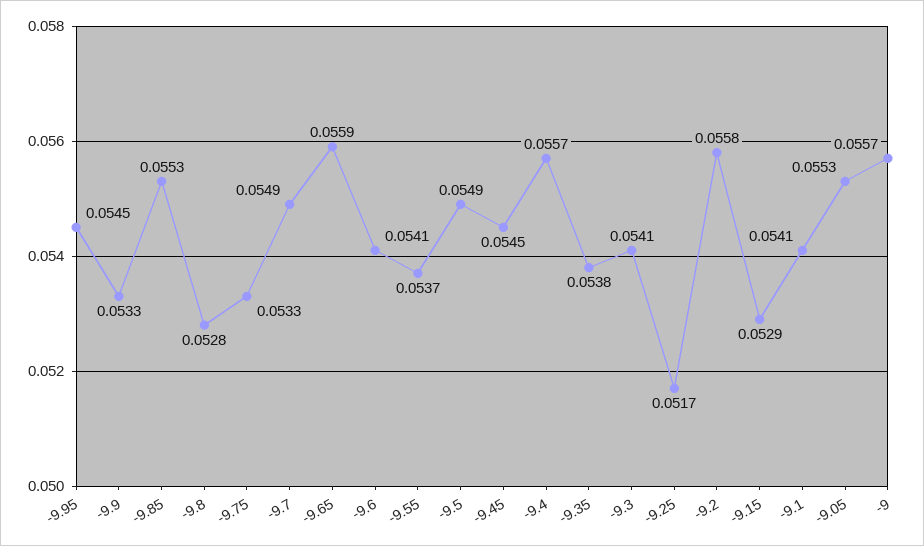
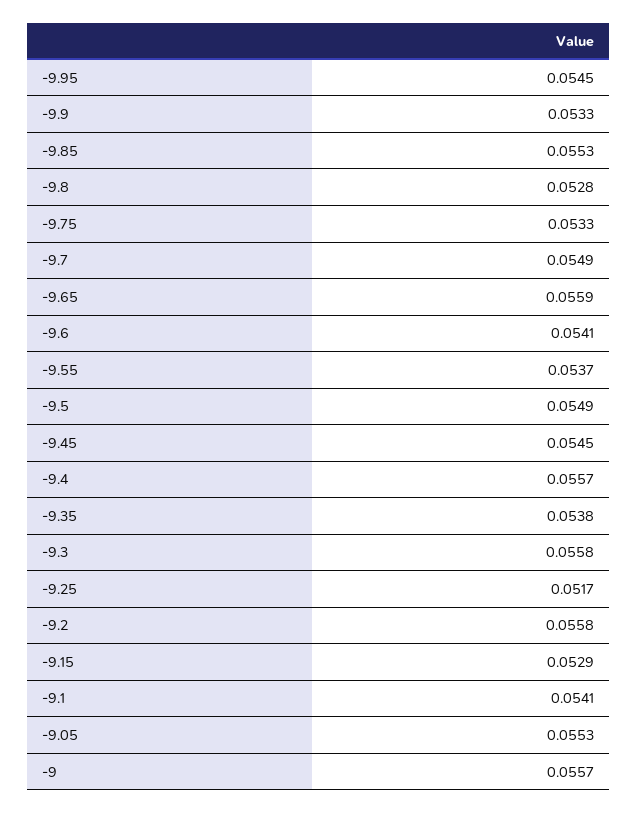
-9.3: 0.0541 -> 0.0558

